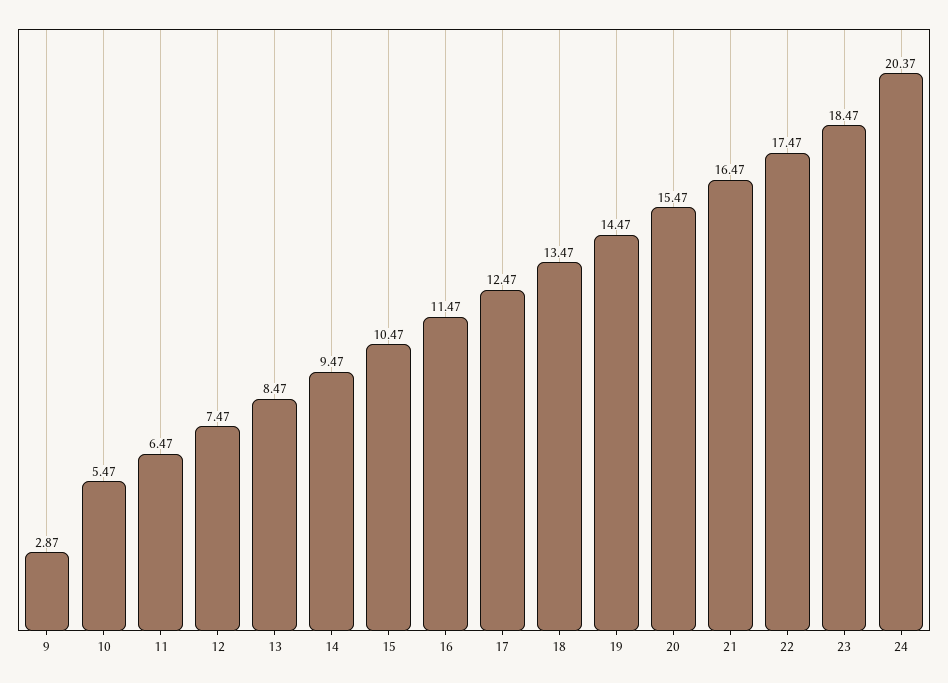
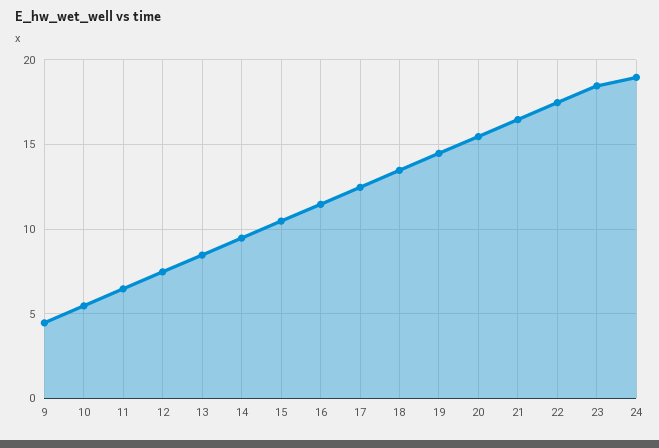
9: 2.87 -> 4.5
24: 20.37 -> 19

